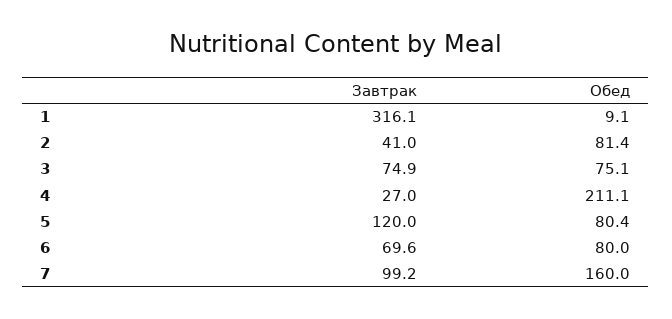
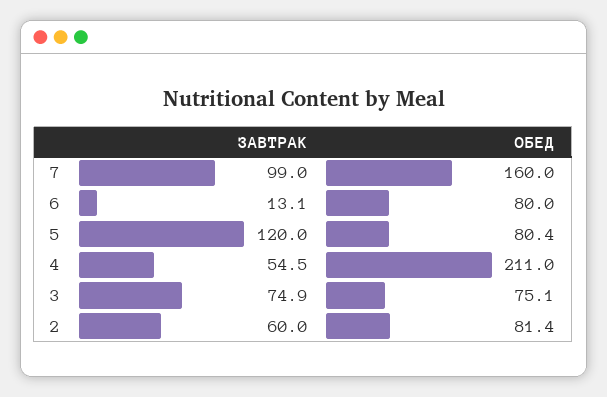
Завтрак, 1: 316.1 -> none
Обед, 1: 9.1 -> none
Завтрак, 2: 41 -> 60
Завтрак, 4: 27 -> 54.5
Обед, 4: 211.1 -> 211
Завтрак, 6: 69.6 -> 13.1
Завтрак, 7: 99.2 -> 99

